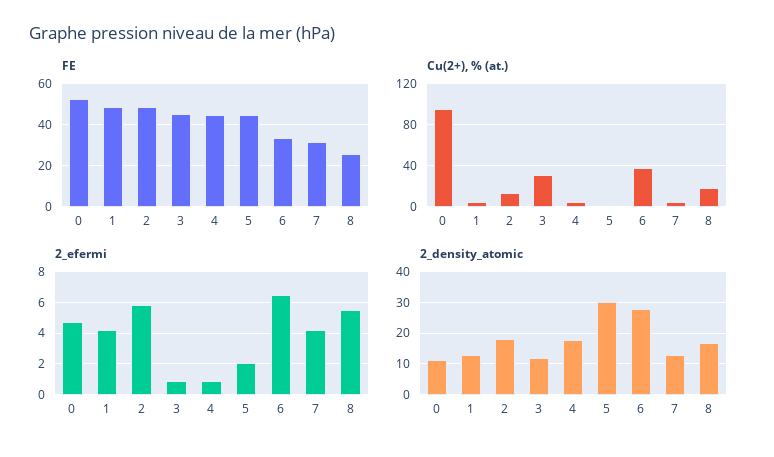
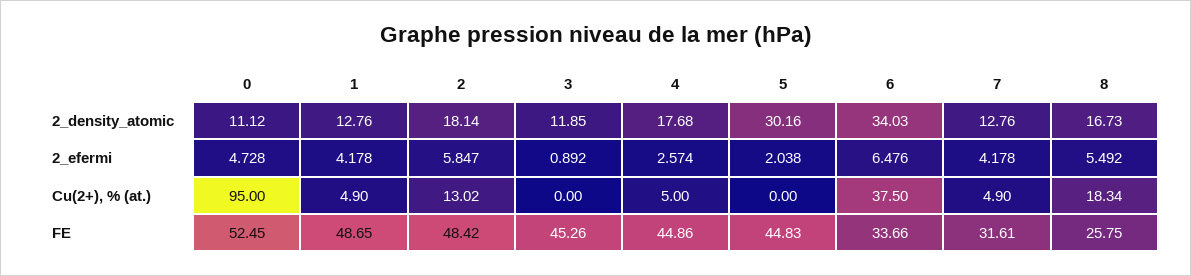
Cu(2+), % (at.), 3: 30 -> 0
2_efermi, 4: 1 -> 2.574
2_density_atomic, 6: 28 -> 34.03

